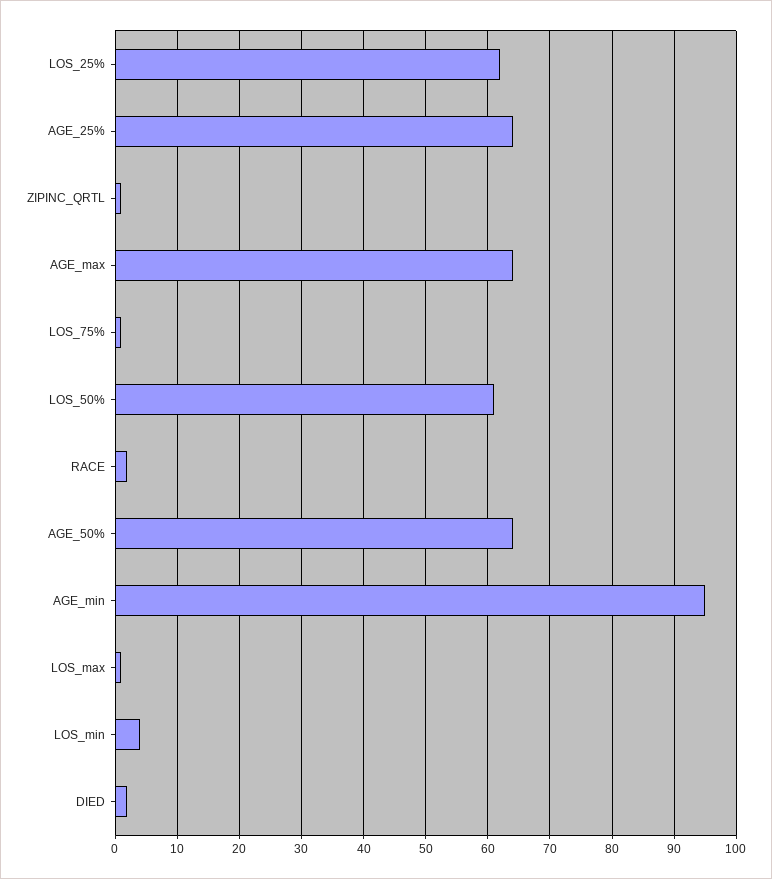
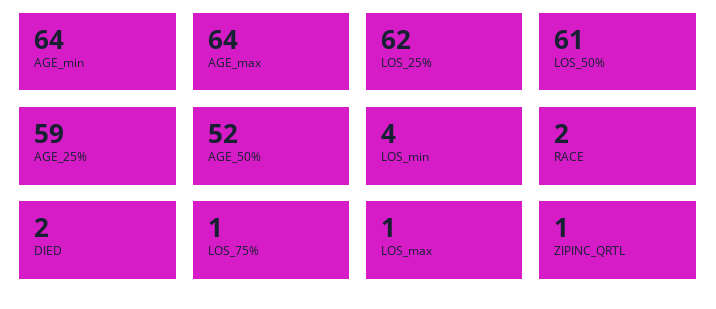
AGE_25%: 64 -> 59
AGE_50%: 64 -> 52
AGE_min: 95 -> 64

